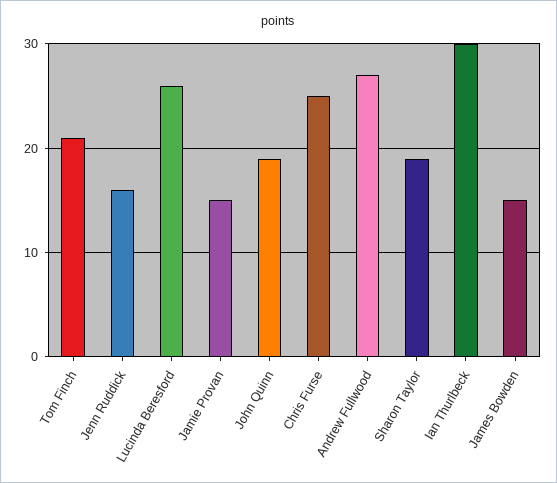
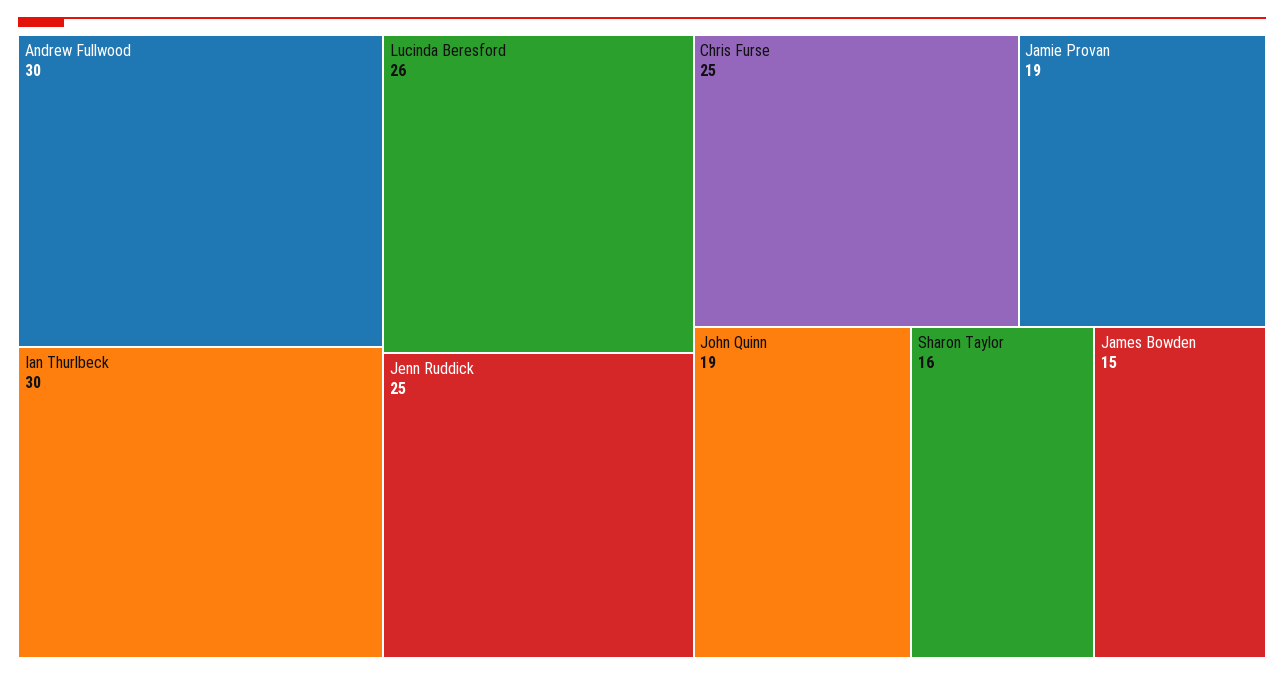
Tom Finch: 21 -> none
Jenn Ruddick: 16 -> 25
Jamie Provan: 15 -> 19
Andrew Fullwood: 27 -> 30
Sharon Taylor: 19 -> 16

